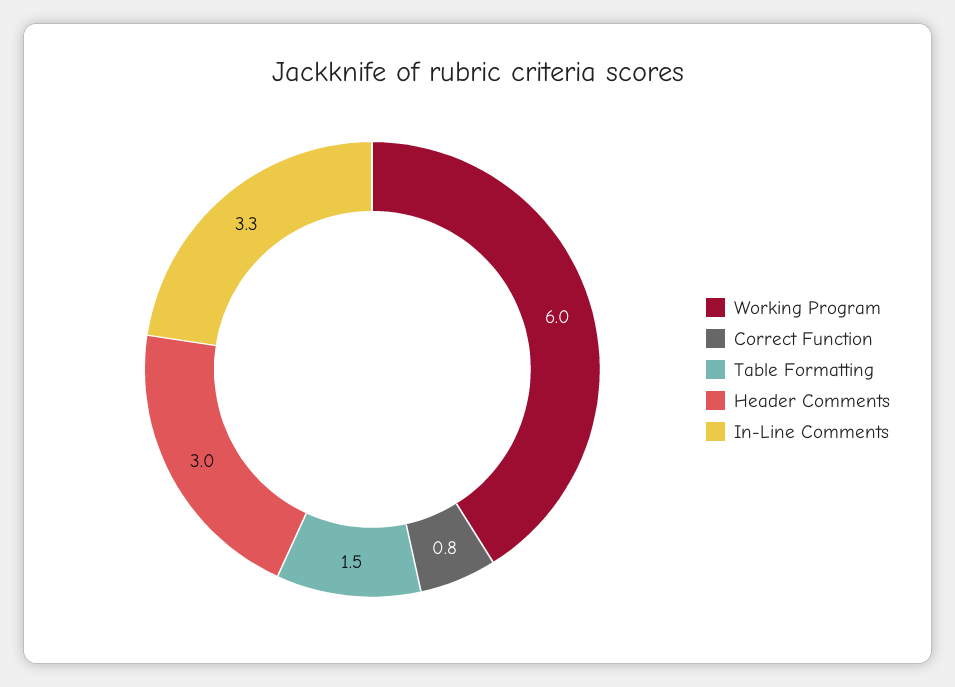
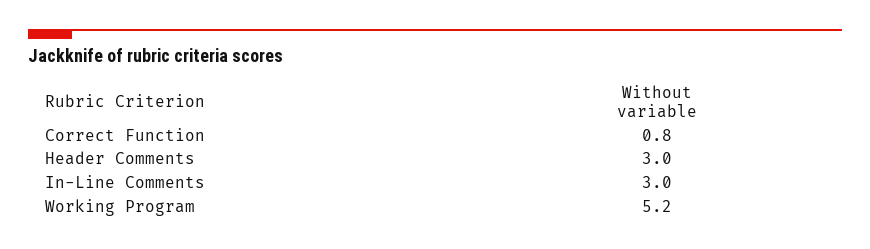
Working Program: 6 -> 5.2
Table Formatting: 1.5 -> none
In-Line Comments: 3.3 -> 3

